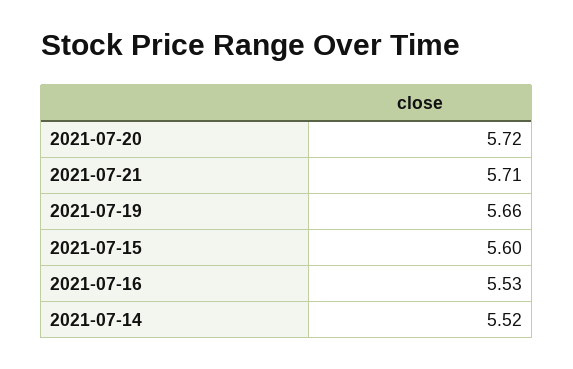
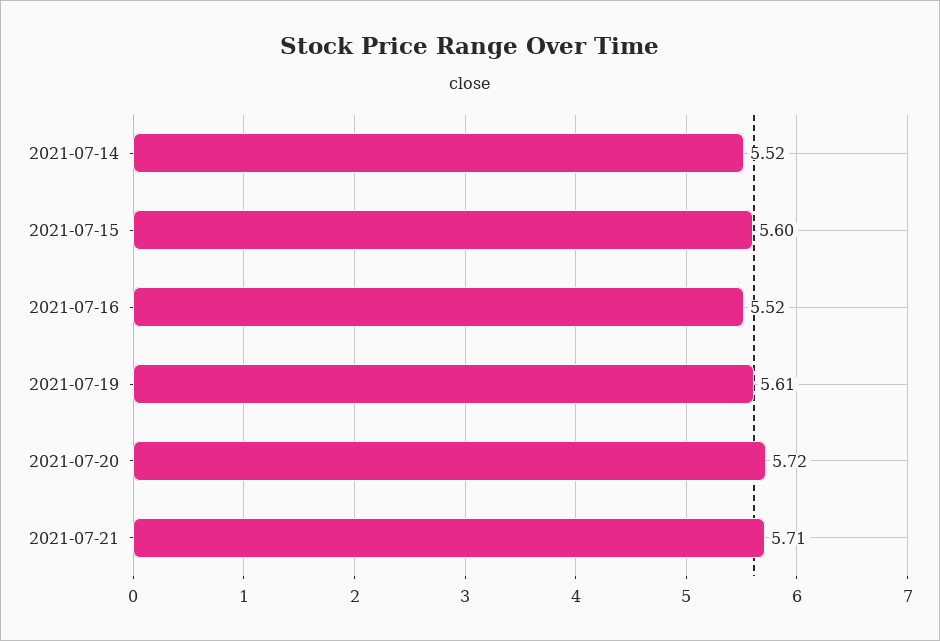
2021-07-19: 5.66 -> 5.61
2021-07-16: 5.53 -> 5.52

